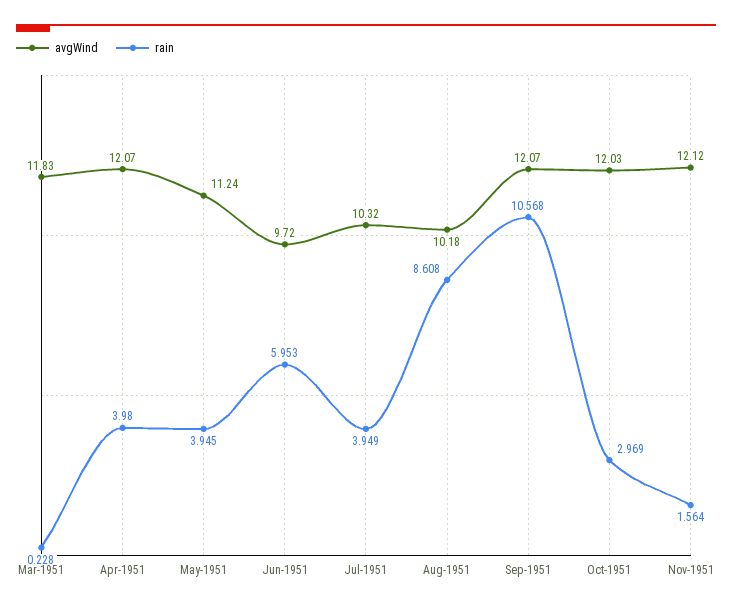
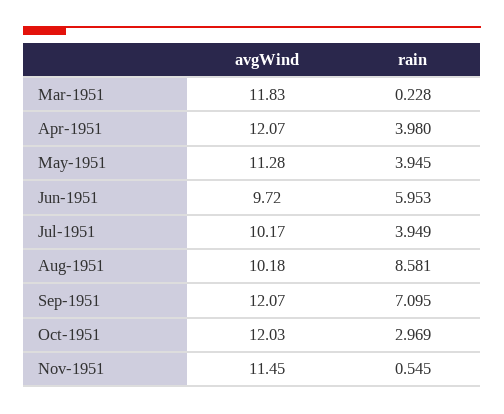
avgWind, May-1951: 11.24 -> 11.28
avgWind, Jul-1951: 10.32 -> 10.17
rain, Aug-1951: 8.608 -> 8.581
rain, Sep-1951: 10.568 -> 7.095
avgWind, Nov-1951: 12.12 -> 11.45
rain, Nov-1951: 1.564 -> 0.545

